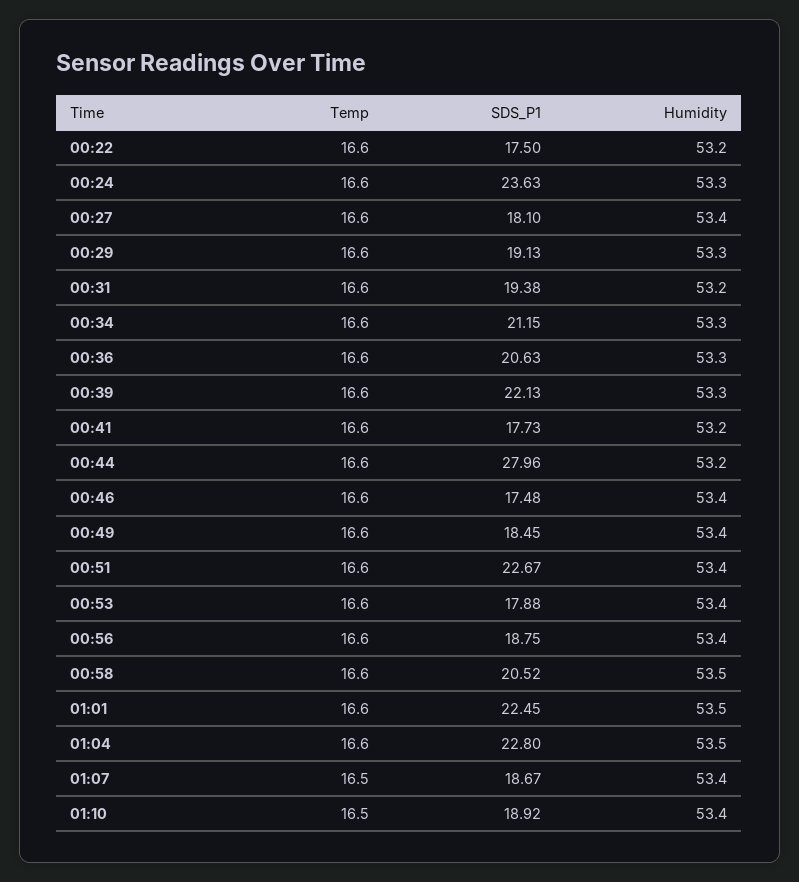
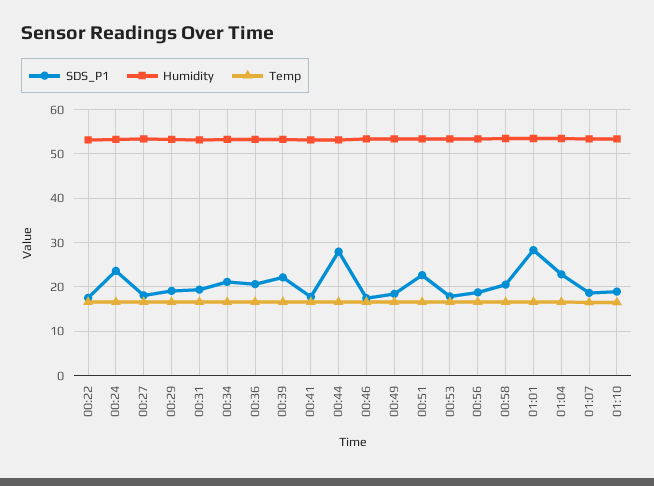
SDS_P1, 01:01: 22.45 -> 28

